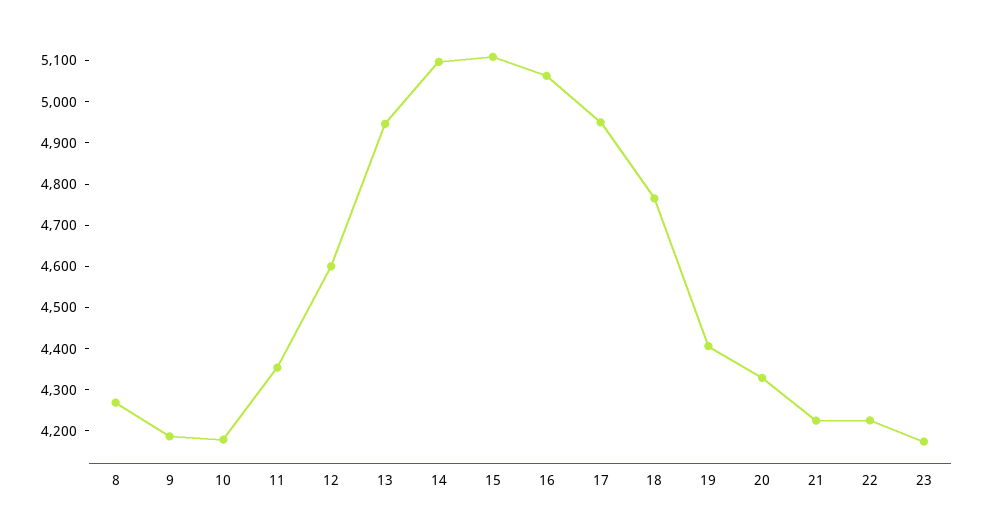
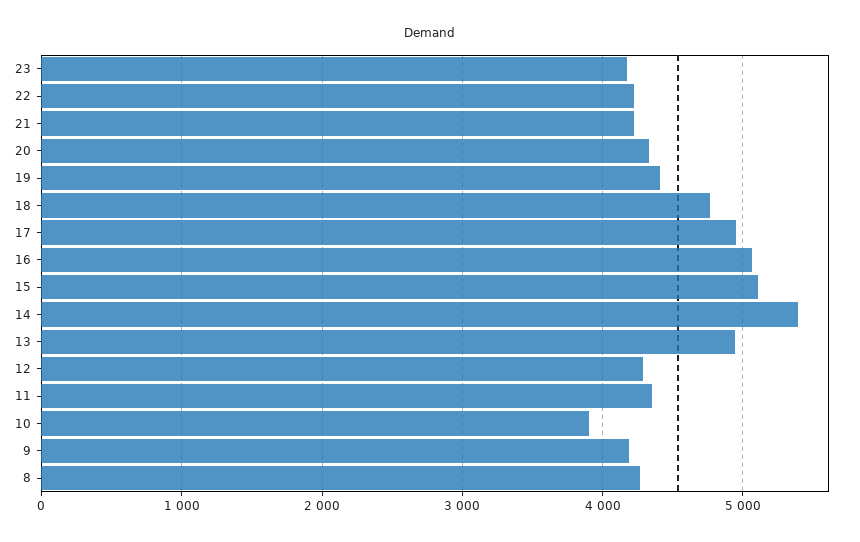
10: 4180 -> 3900
12: 4600 -> 4300
14: 5100 -> 5400

